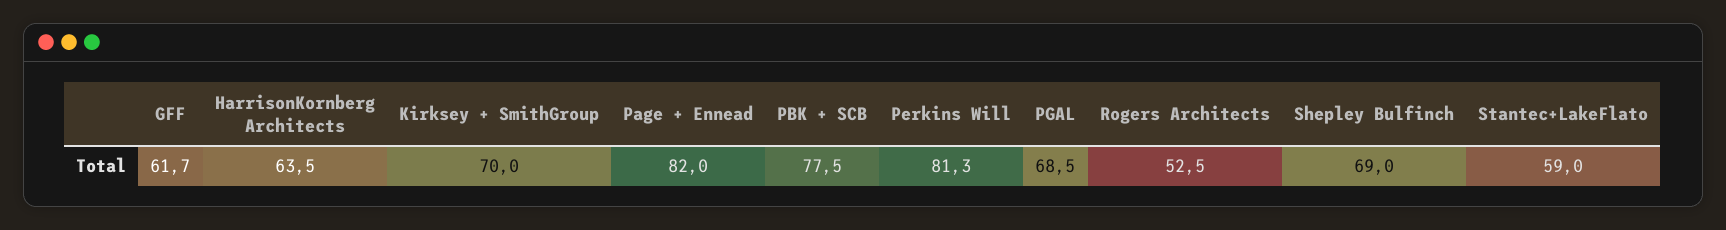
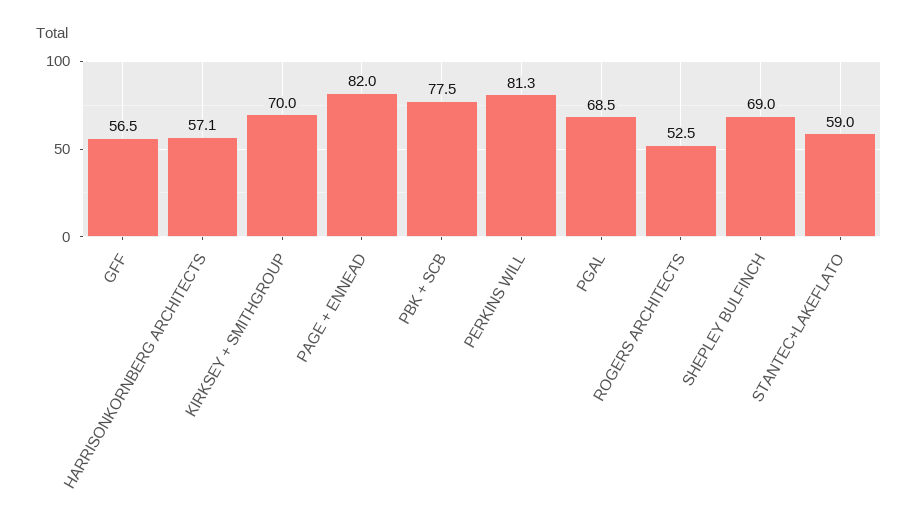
GFF: 61.7 -> 56.5
HarrisonKornberg Architects: 63.5 -> 57.1

